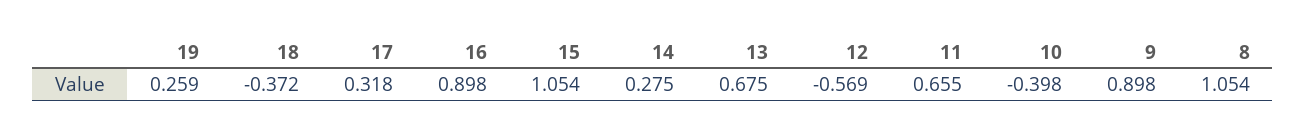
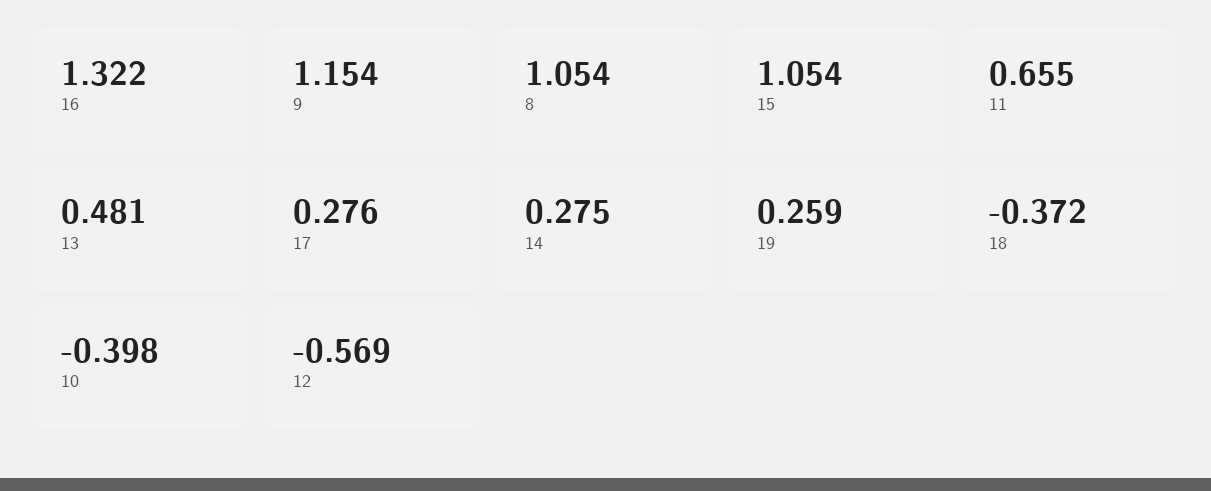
17: 0.318 -> 0.276
16: 0.898 -> 1.322
13: 0.675 -> 0.481
9: 0.898 -> 1.154

